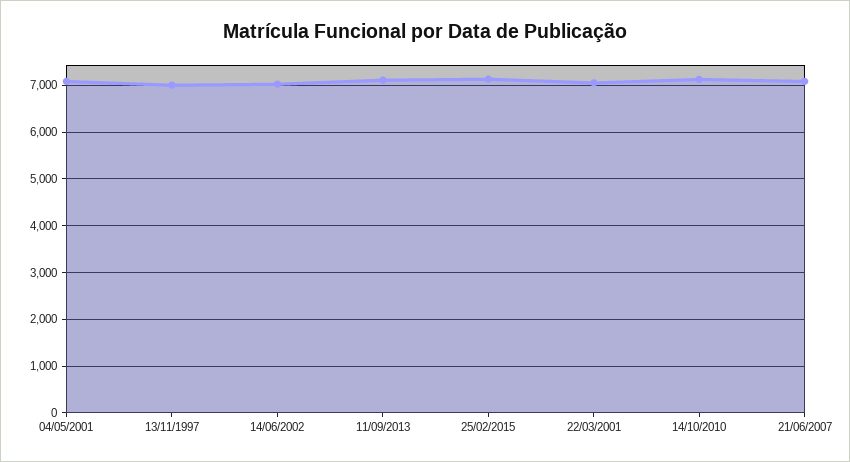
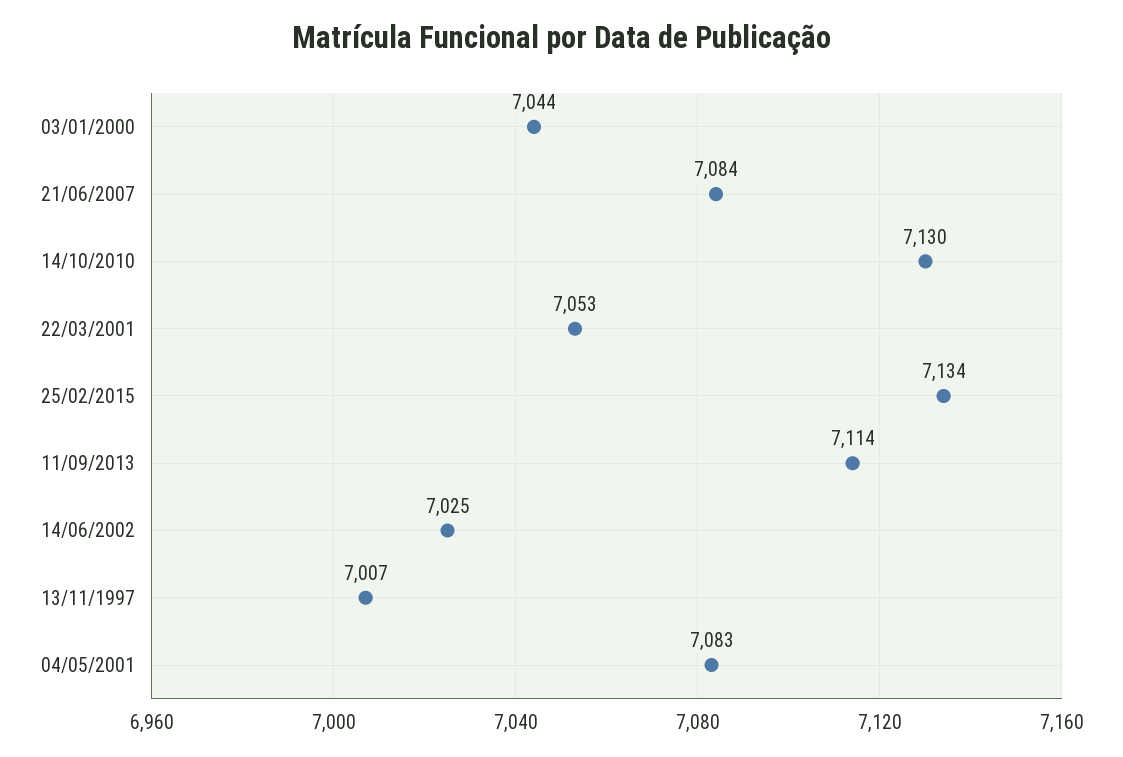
03/01/2000: none -> 7044

